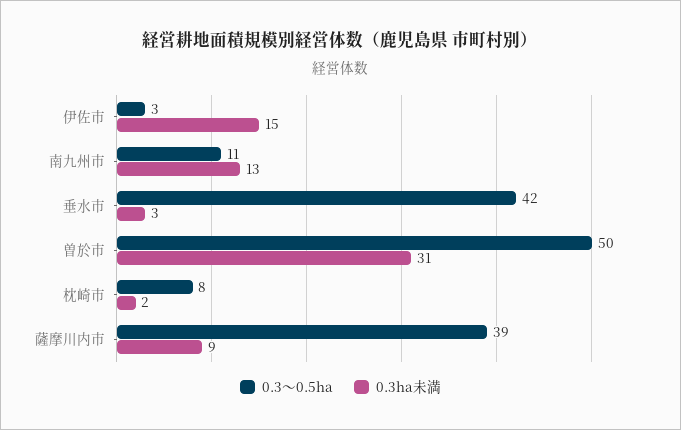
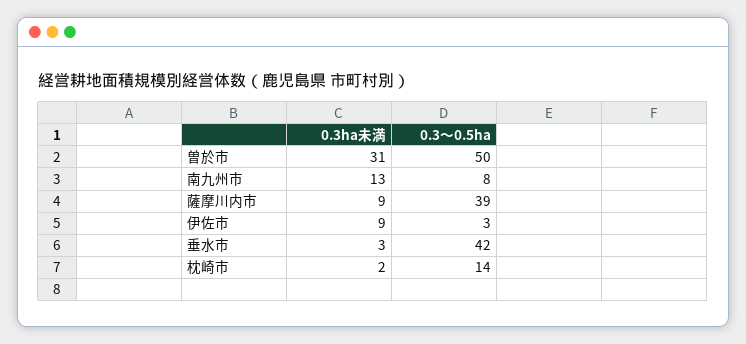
0.3ha未満, 伊佐市: 15 -> 9
0.3～0.5ha, 南九州市: 11 -> 8
0.3～0.5ha, 枕崎市: 8 -> 14

